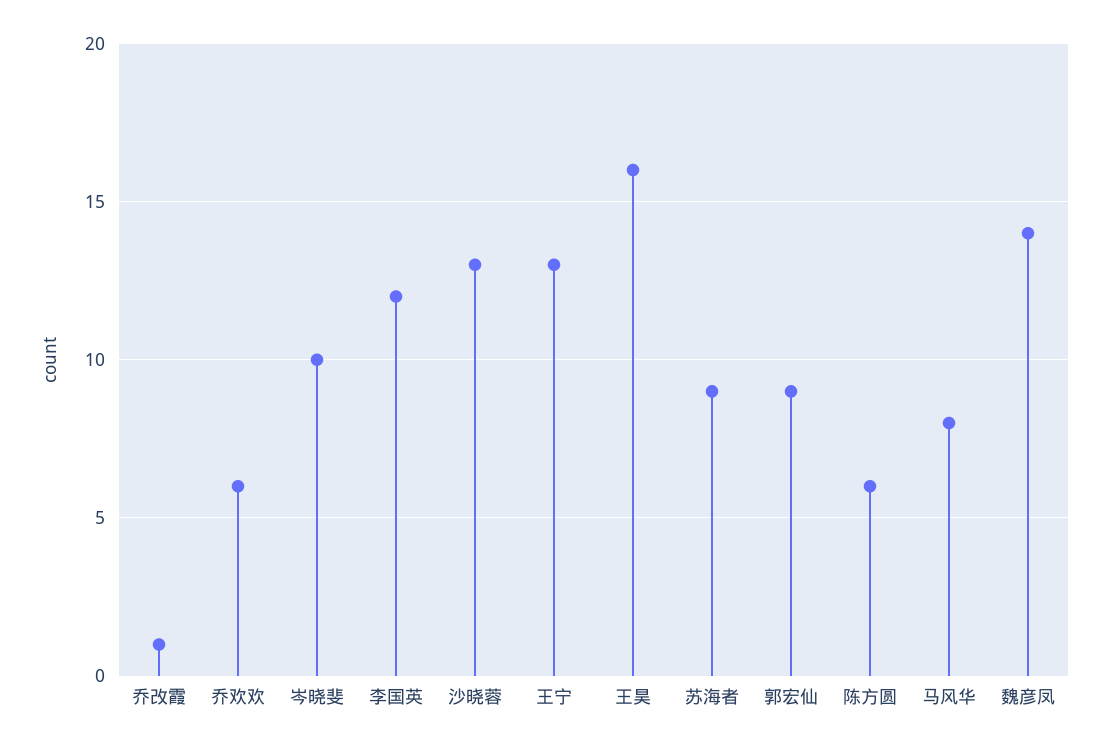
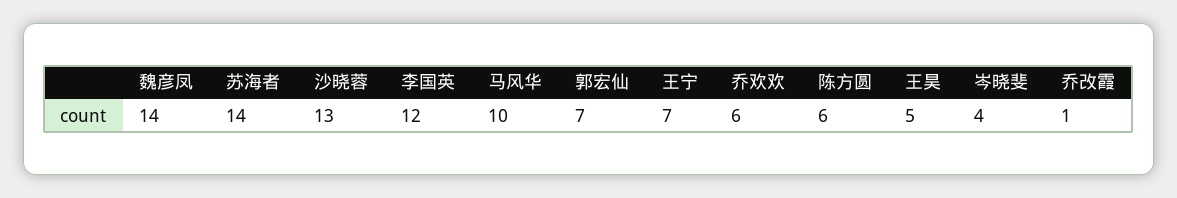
岑晓斐: 10 -> 4
王宁: 13 -> 7
王昊: 16 -> 5
苏海者: 9 -> 14
郭宏仙: 9 -> 7
马风华: 8 -> 10

